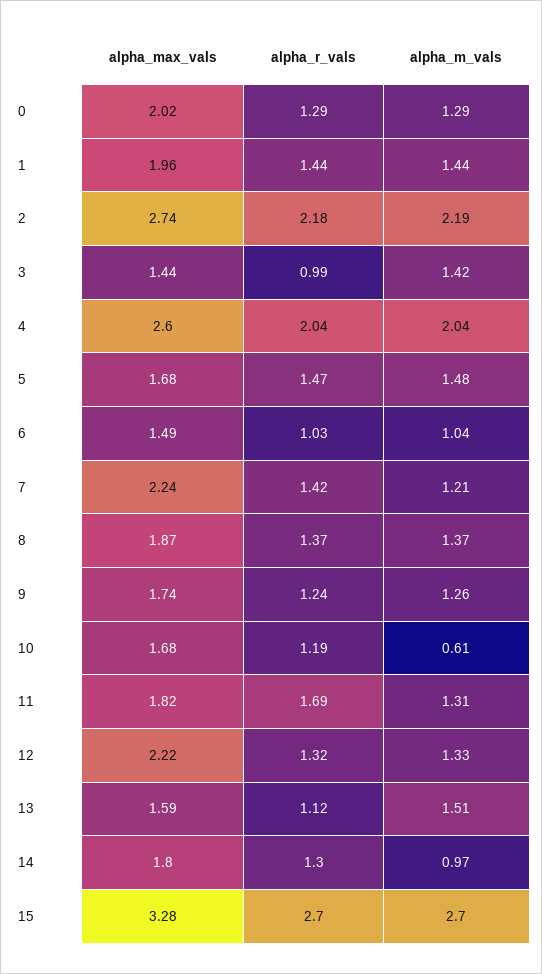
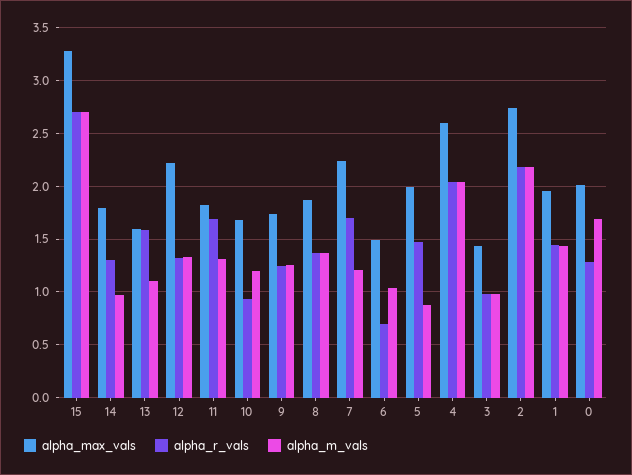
alpha_m_vals, 0: 1.29 -> 1.7
alpha_m_vals, 3: 1.42 -> 1
alpha_max_vals, 5: 1.68 -> 2
alpha_m_vals, 5: 1.48 -> 0.9
alpha_r_vals, 6: 1.03 -> 0.7
alpha_r_vals, 7: 1.42 -> 1.7
alpha_r_vals, 10: 1.19 -> 0.9
alpha_m_vals, 10: 0.61 -> 1.2
alpha_r_vals, 13: 1.12 -> 1.6
alpha_m_vals, 13: 1.51 -> 1.1

